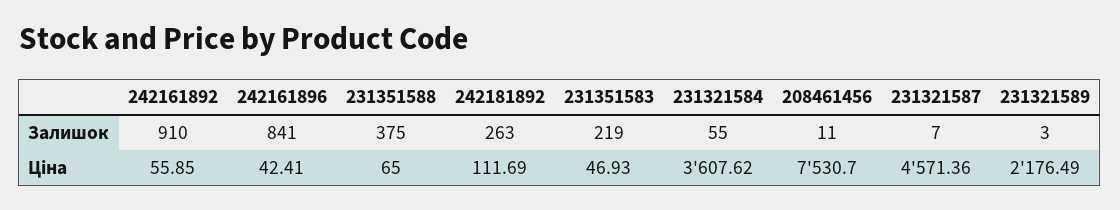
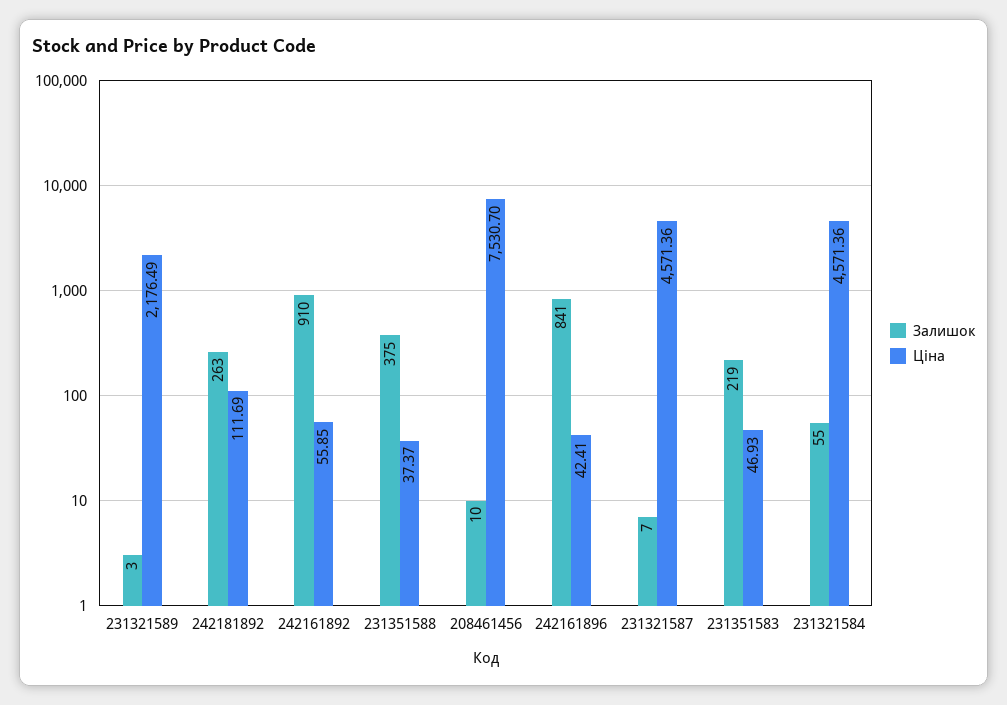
Залишок, 208461456: 11 -> 10
Ціна, 231351588: 65 -> 37.37
Ціна, 231321584: 3607.62 -> 4571.36

